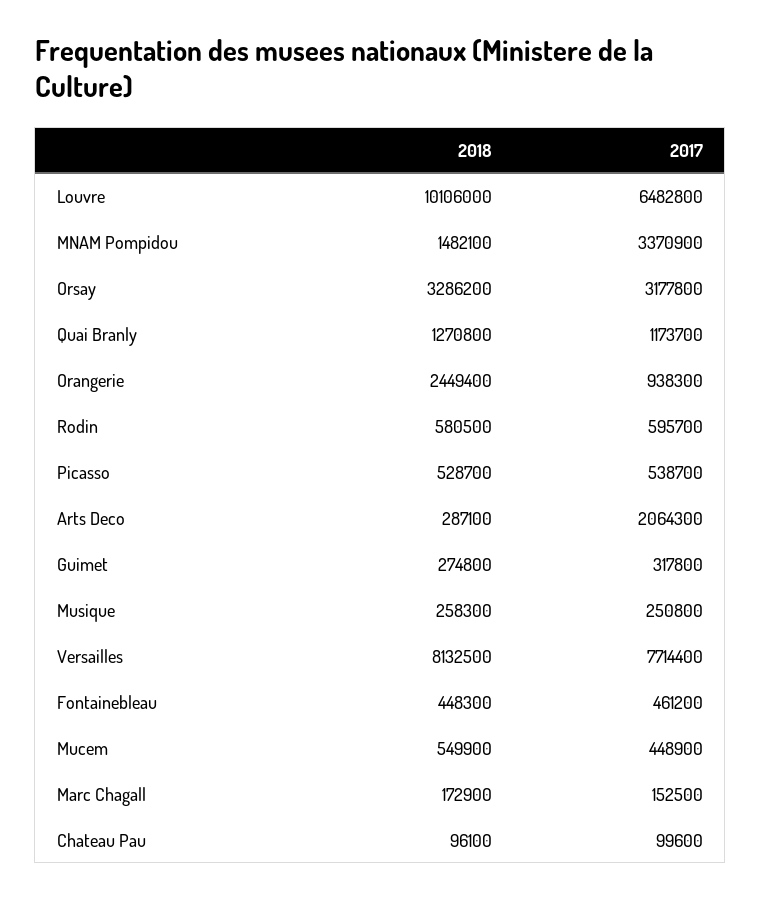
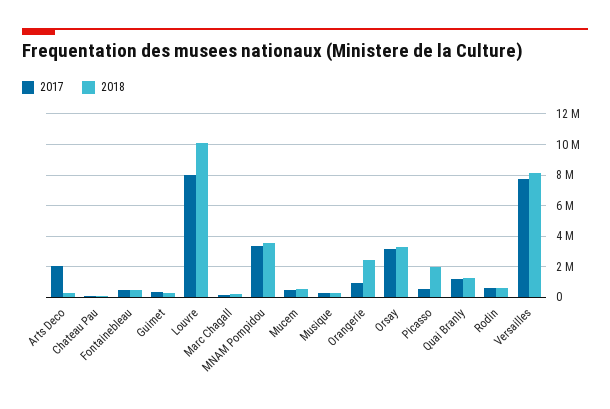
2017, Louvre: 6482800 -> 8000000
2018, MNAM Pompidou: 1482100 -> 3500000
2018, Picasso: 528700 -> 2000000

